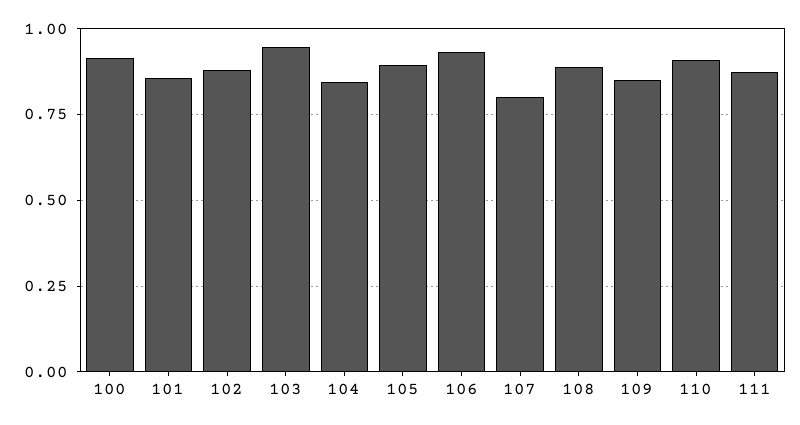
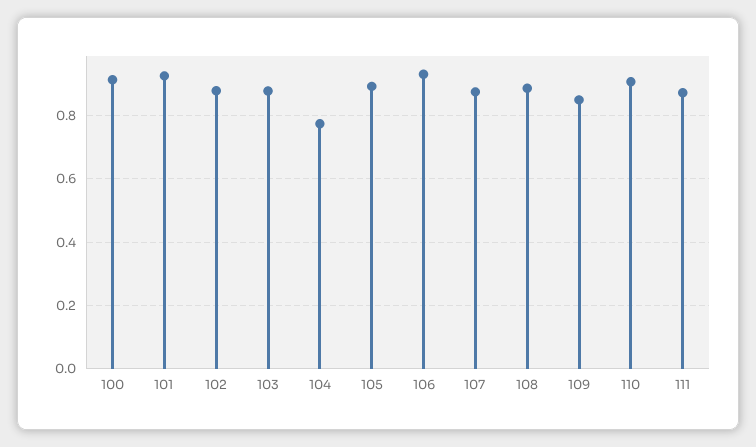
101: 0.85 -> 0.92
103: 0.95 -> 0.88
104: 0.85 -> 0.78
107: 0.8 -> 0.88

